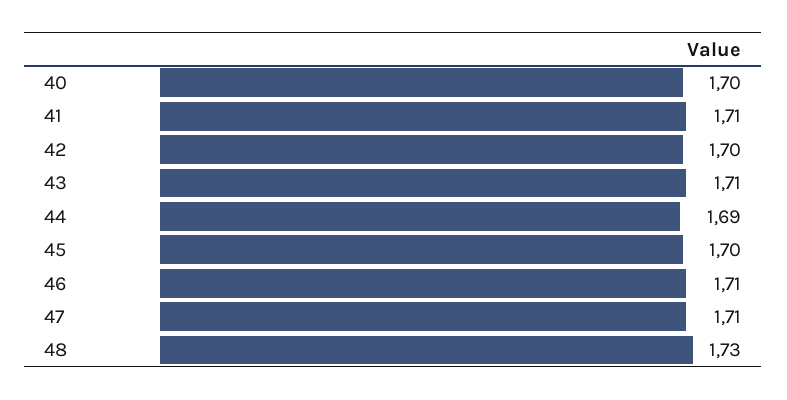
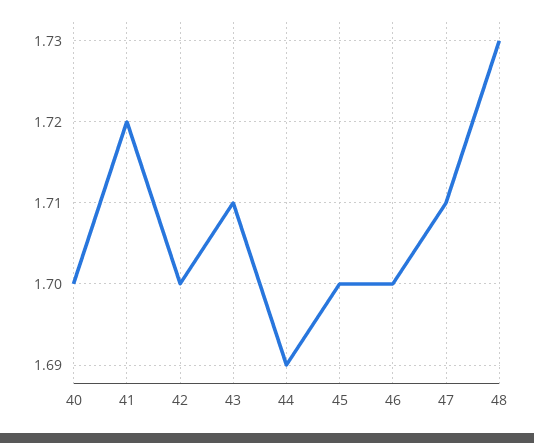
41: 1.71 -> 1.72
46: 1.71 -> 1.7

